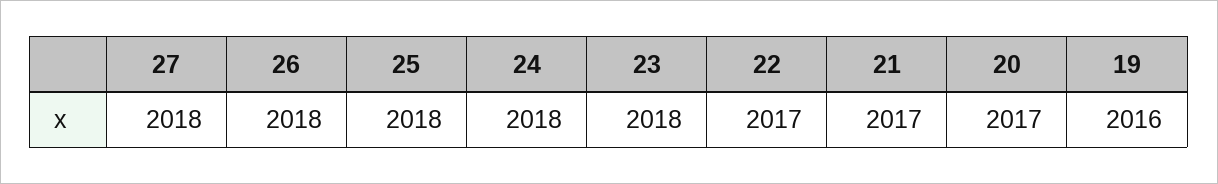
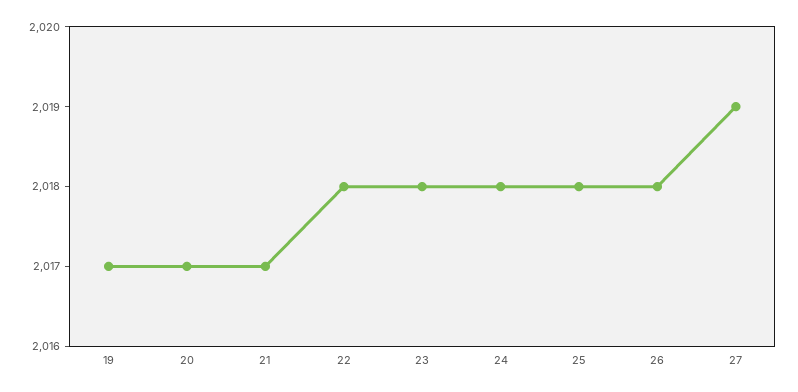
27: 2018 -> 2019
22: 2017 -> 2018
19: 2016 -> 2017

